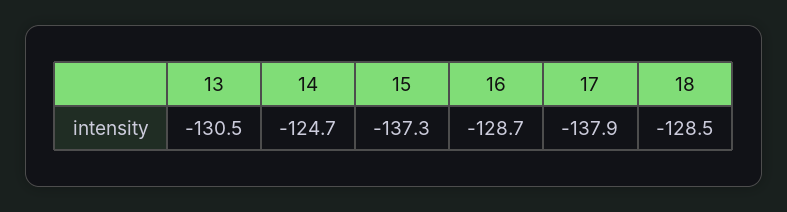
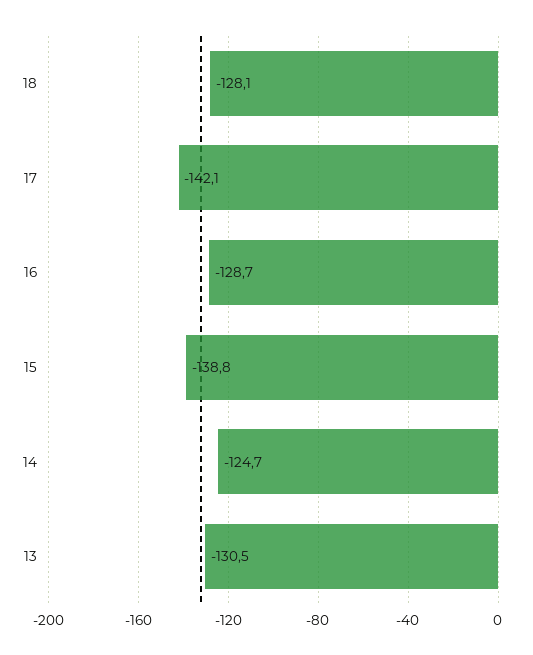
15: -137.3 -> -138.8
17: -137.9 -> -142.1
18: -128.5 -> -128.1

